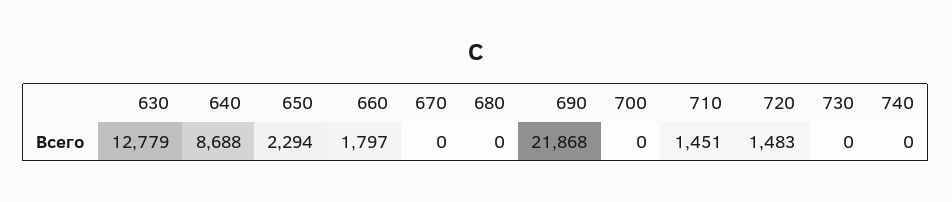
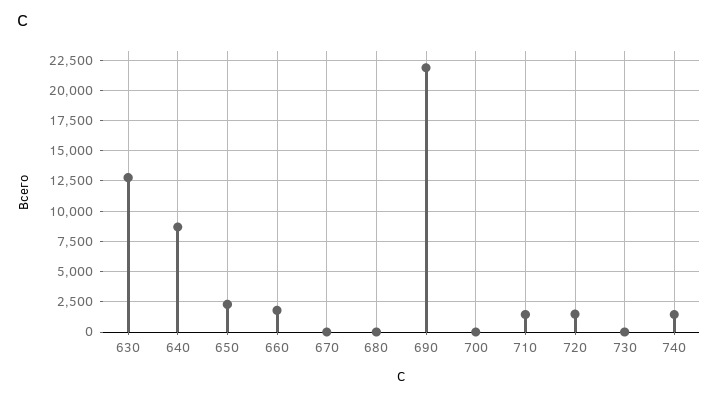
740: 0 -> 1500

